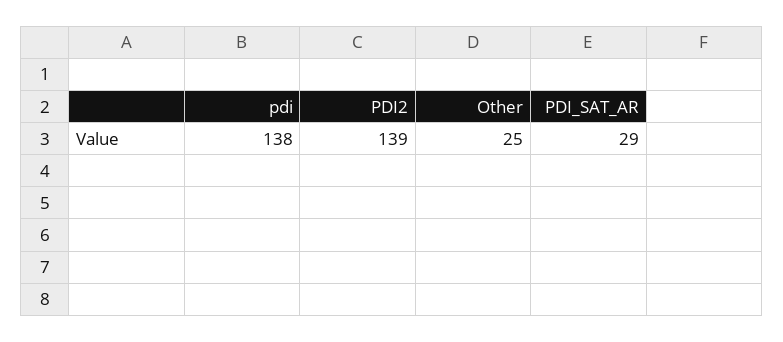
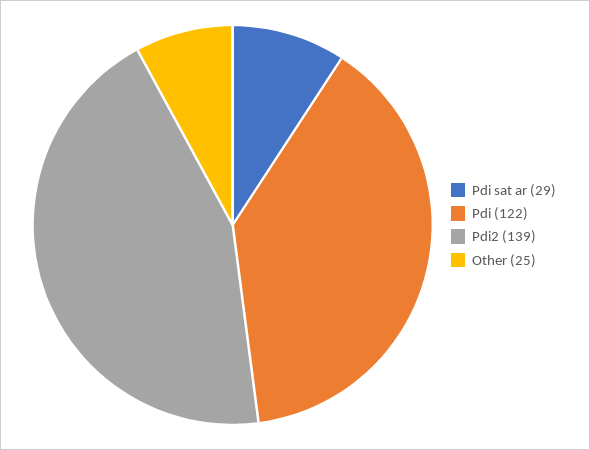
pdi: 138 -> 122

